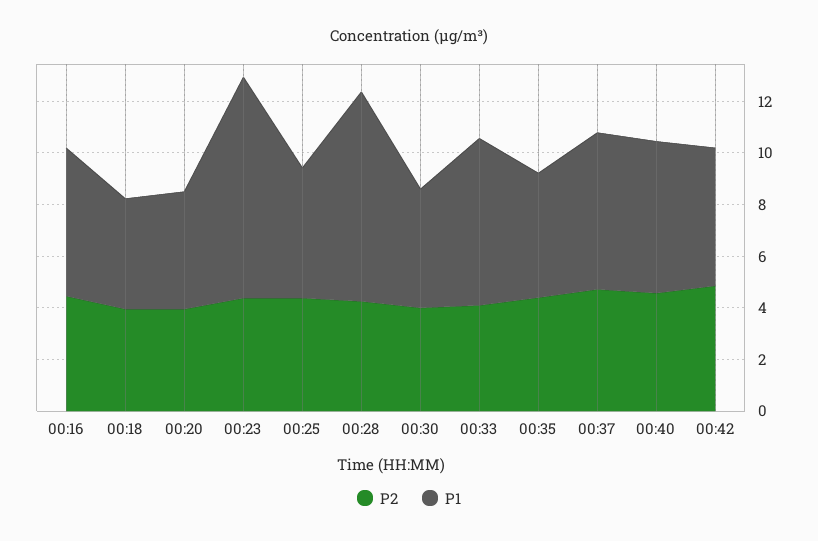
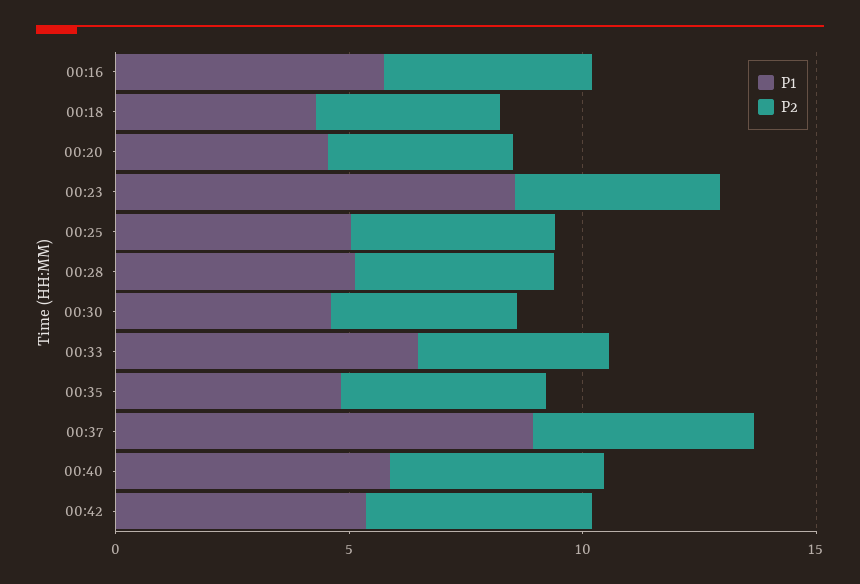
P1, 00:28: 8 -> 5
P1, 00:37: 6 -> 9

